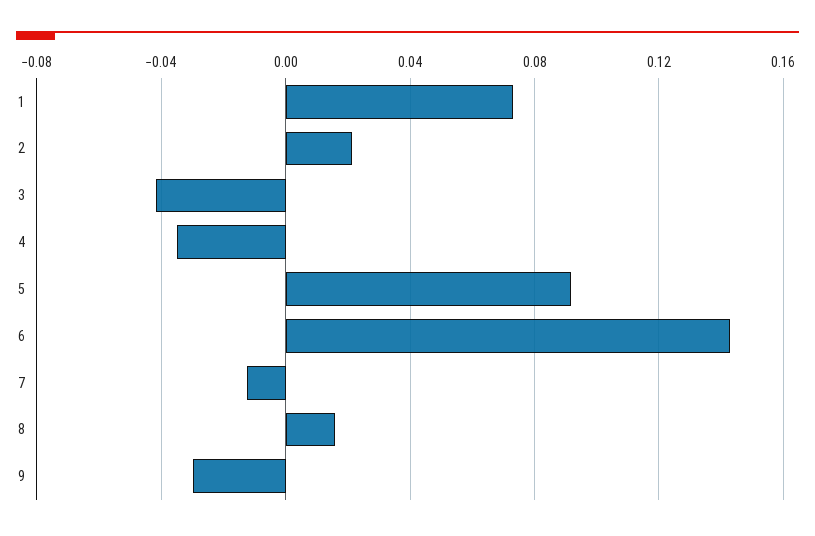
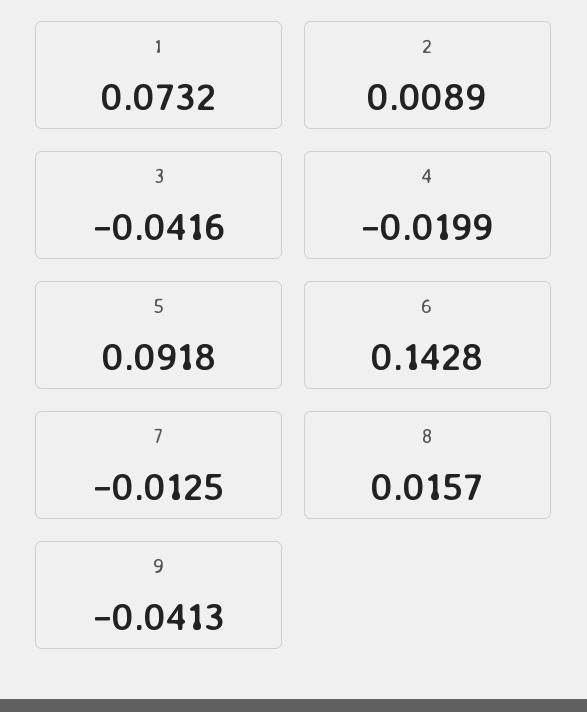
2: 0.02 -> 0.0089
4: -0.035 -> -0.0199
9: -0.03 -> -0.0413

